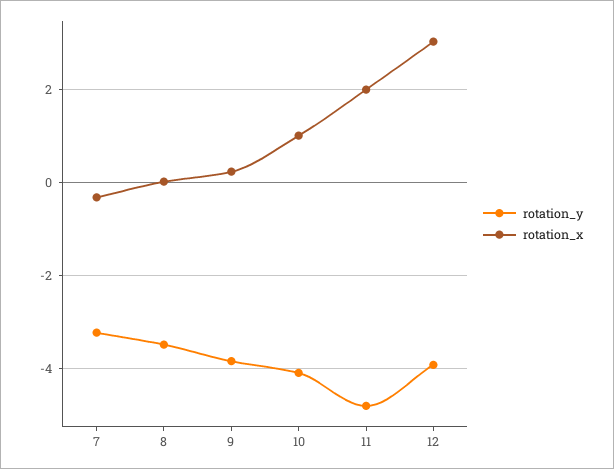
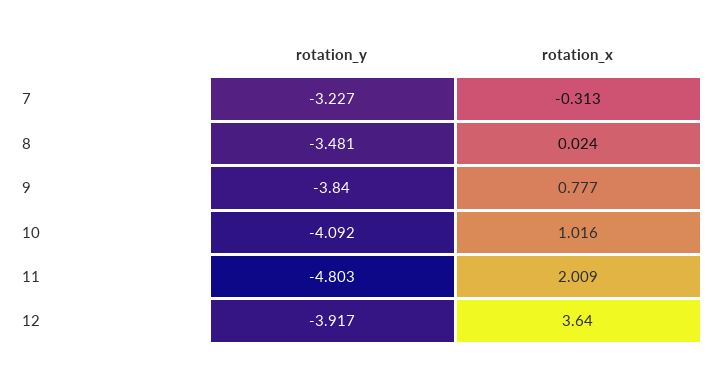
rotation_x, 9: 0.2 -> 0.777
rotation_x, 12: 3 -> 3.64

